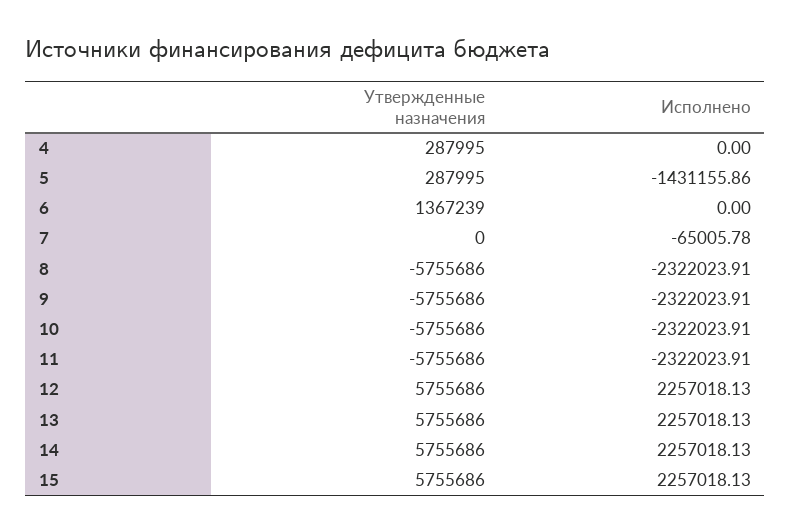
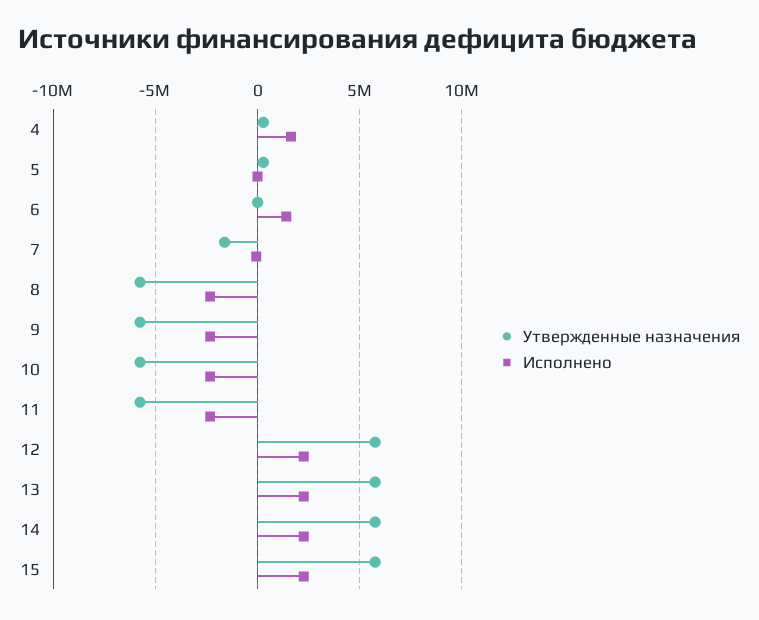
Исполнено, 4: 0 -> 1500000
Исполнено, 5: -1431155.86 -> 0
Утвержденные назначения, 6: 1367239 -> 0
Исполнено, 6: 0 -> 1500000
Утвержденные назначения, 7: 0 -> -1500000

